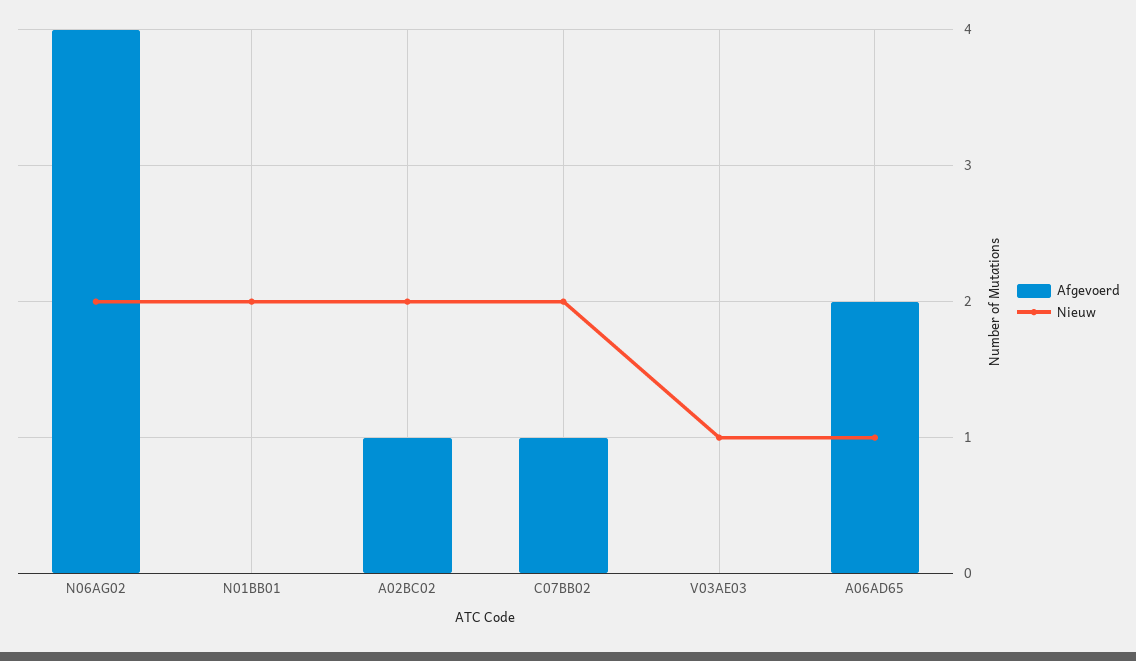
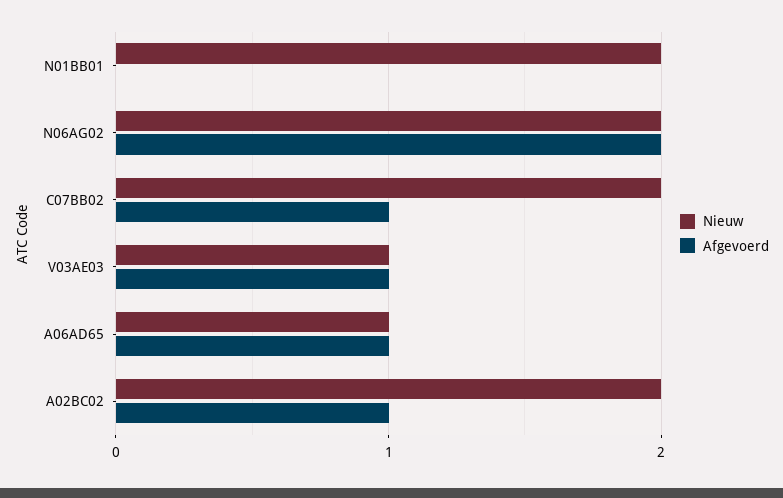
Afgevoerd, N06AG02: 4 -> 2
Afgevoerd, V03AE03: 0 -> 1
Afgevoerd, A06AD65: 2 -> 1

